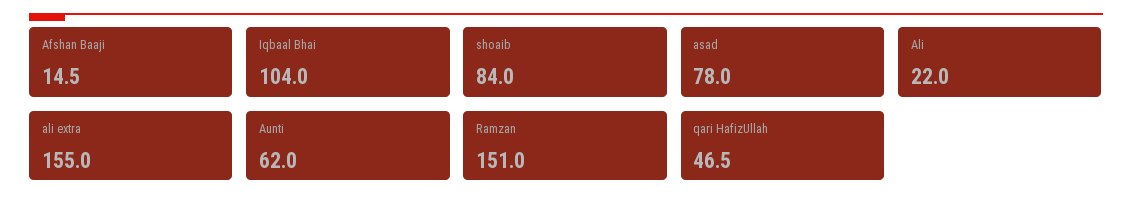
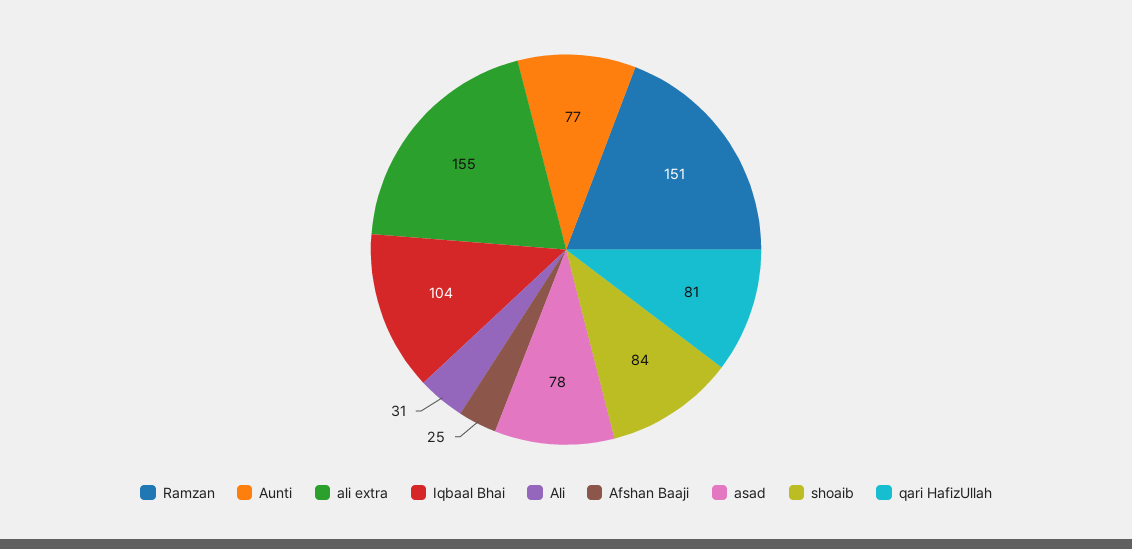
Afshan Baaji: 14.5 -> 25
Ali: 22 -> 31
Aunti: 62 -> 77
qari HafizUllah: 46.5 -> 81

